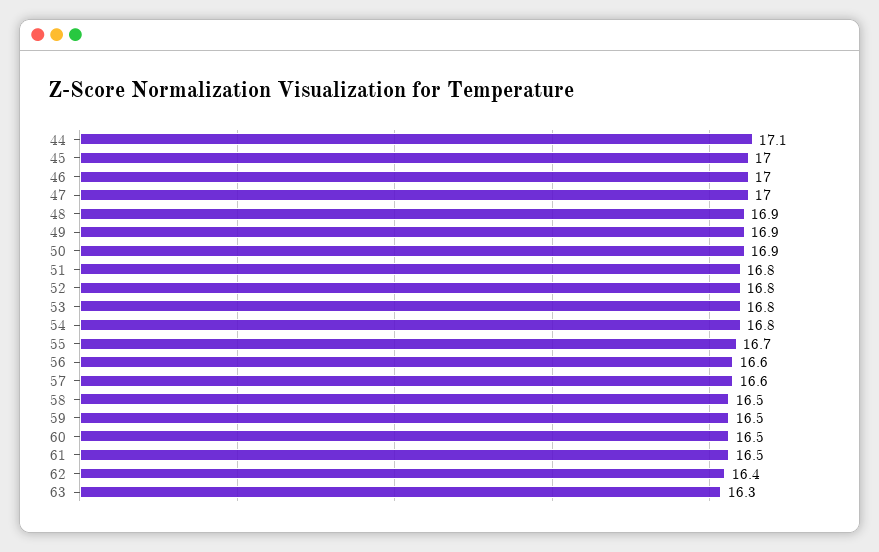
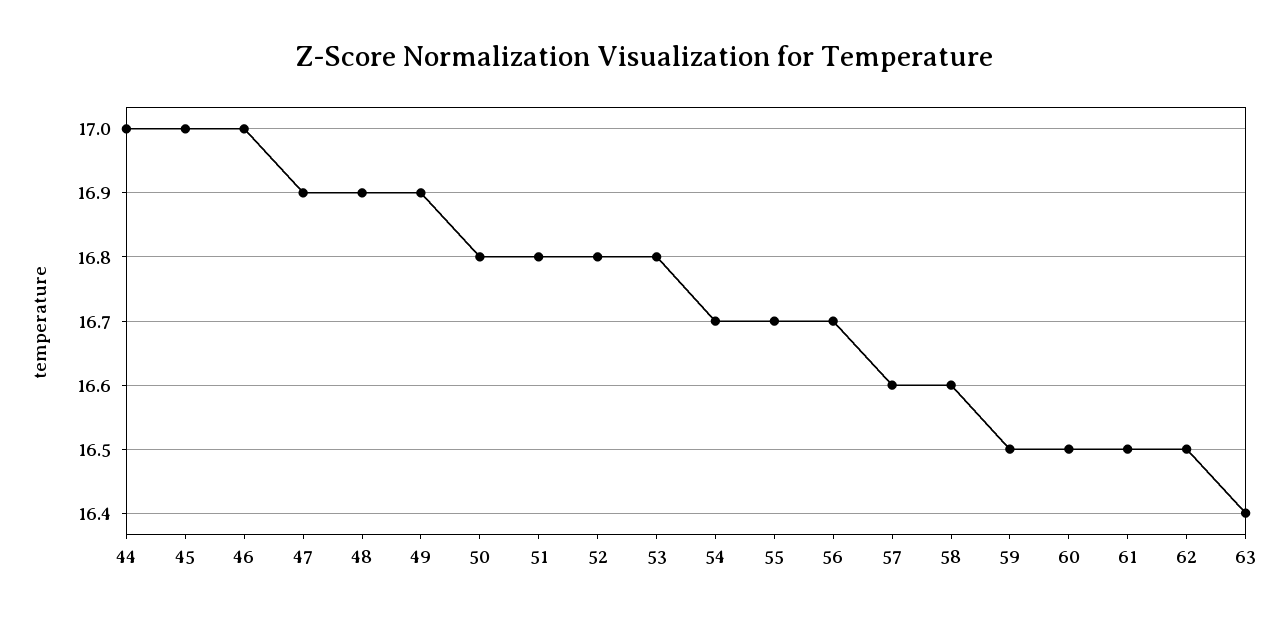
44: 17.1 -> 17
47: 17 -> 16.9
50: 16.9 -> 16.8
54: 16.8 -> 16.7
56: 16.6 -> 16.7
58: 16.5 -> 16.6
62: 16.4 -> 16.5
63: 16.3 -> 16.4

